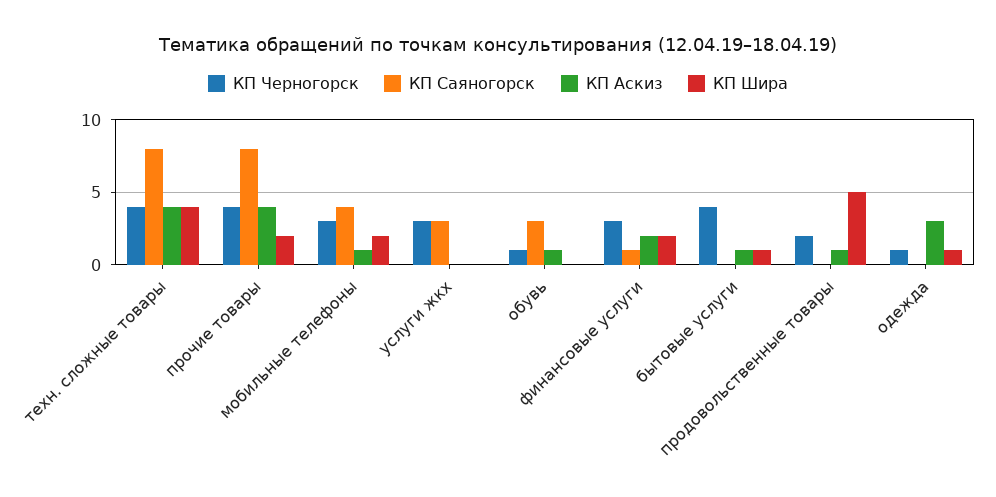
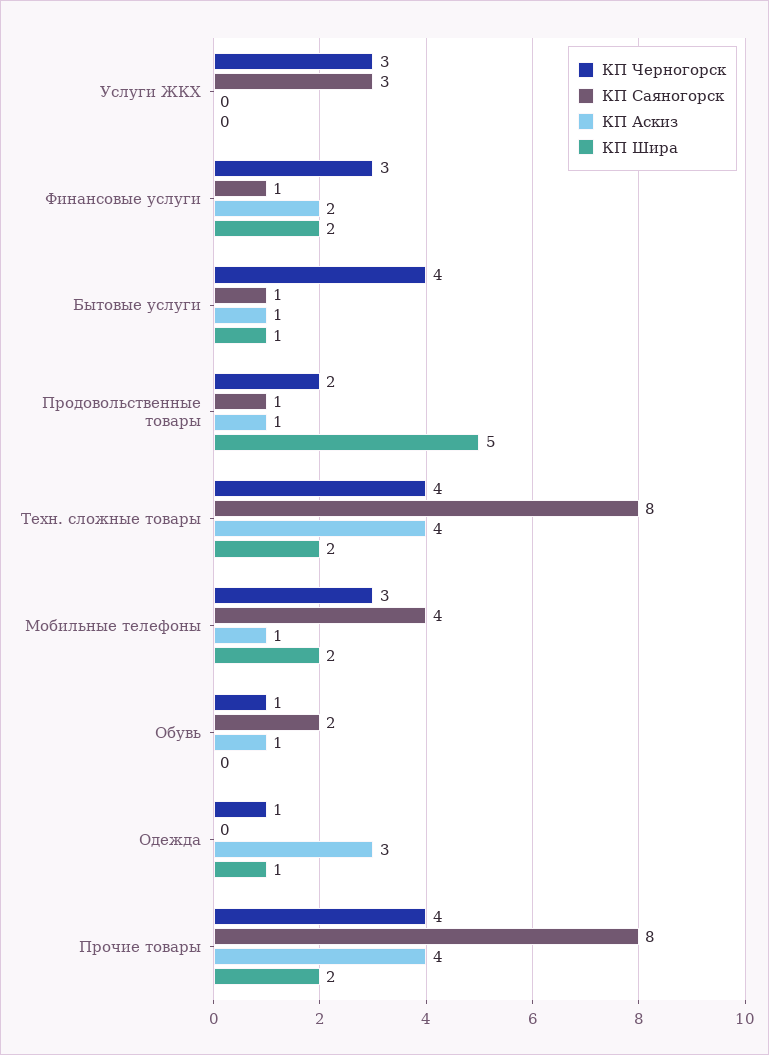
КП Шира, техн. сложные товары: 4 -> 2
КП Саяногорск, обувь: 3 -> 2
КП Саяногорск, бытовые услуги: 0 -> 1
КП Саяногорск, продовольственные товары: 0 -> 1

